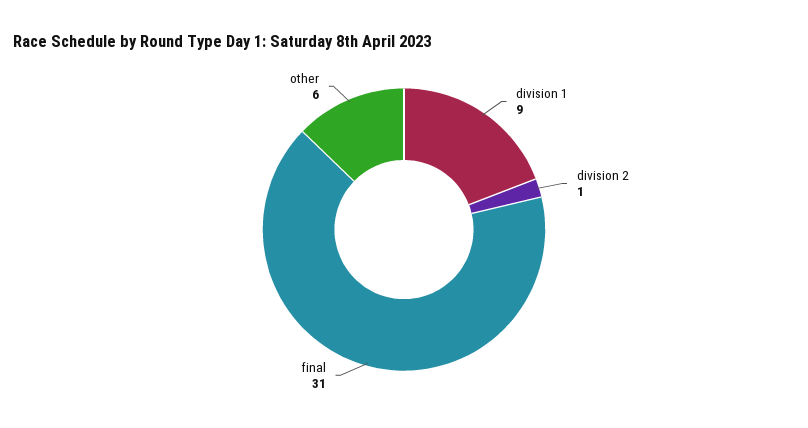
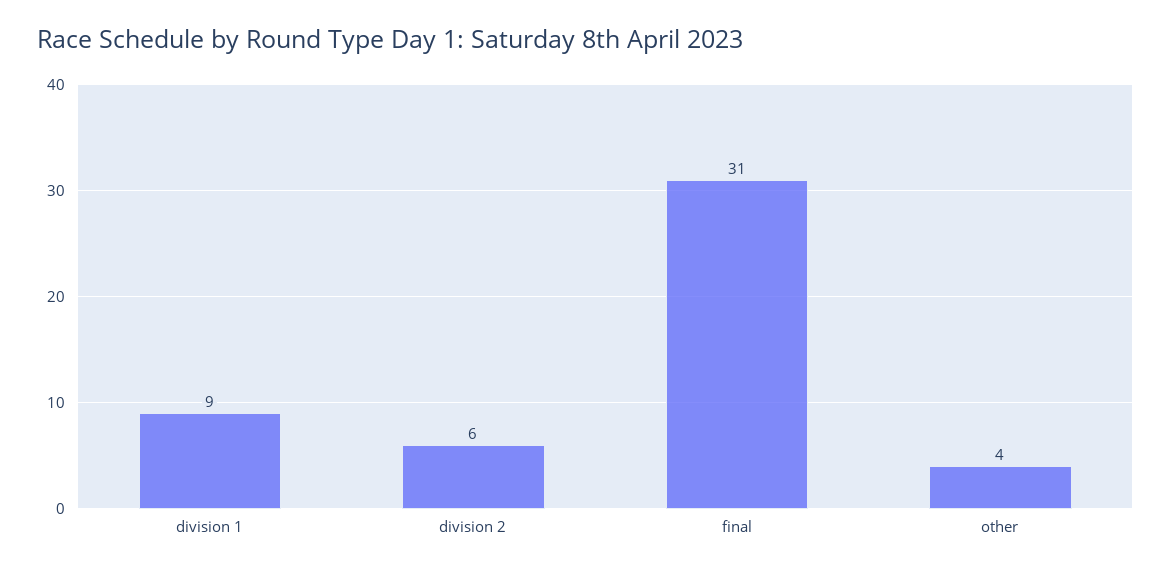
division 2: 1 -> 6
other: 6 -> 4

